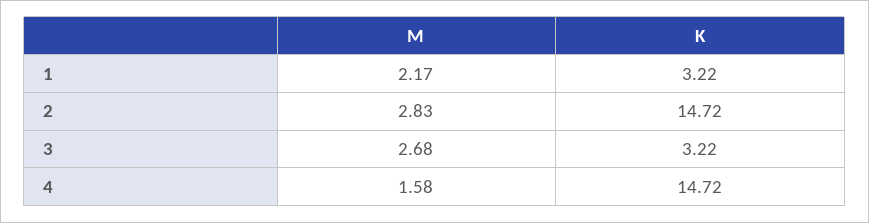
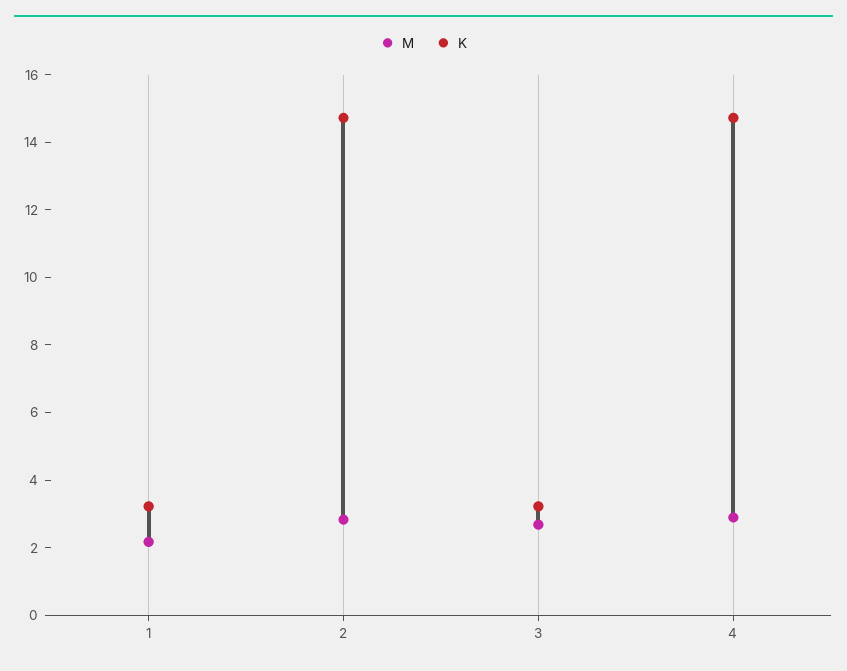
M, 4: 1.58 -> 3

